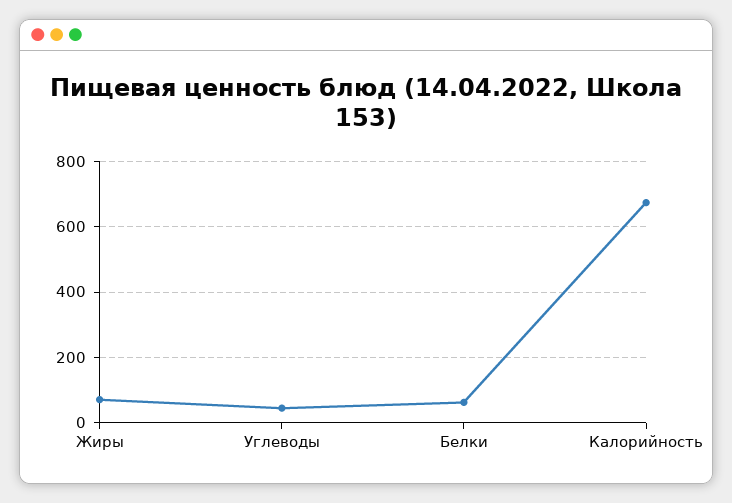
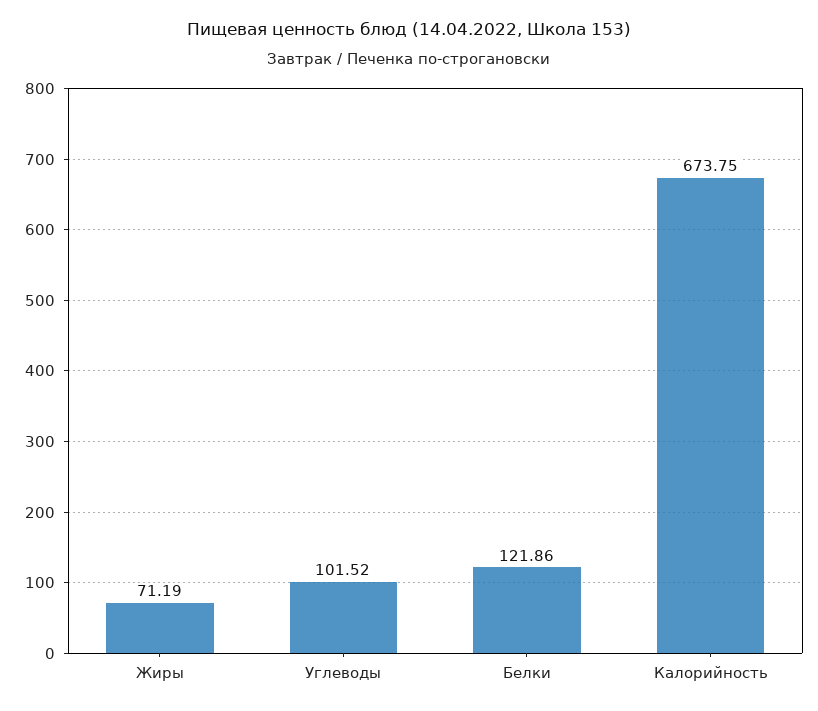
Углеводы: 40 -> 101.52
Белки: 60 -> 121.86

